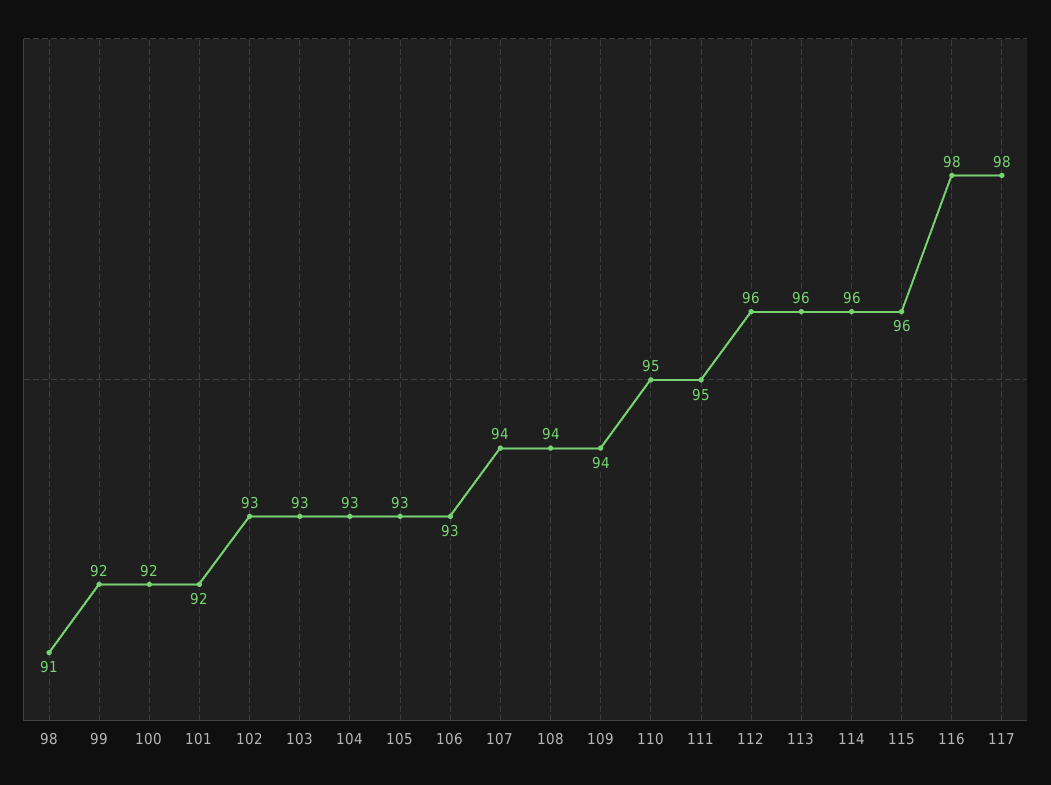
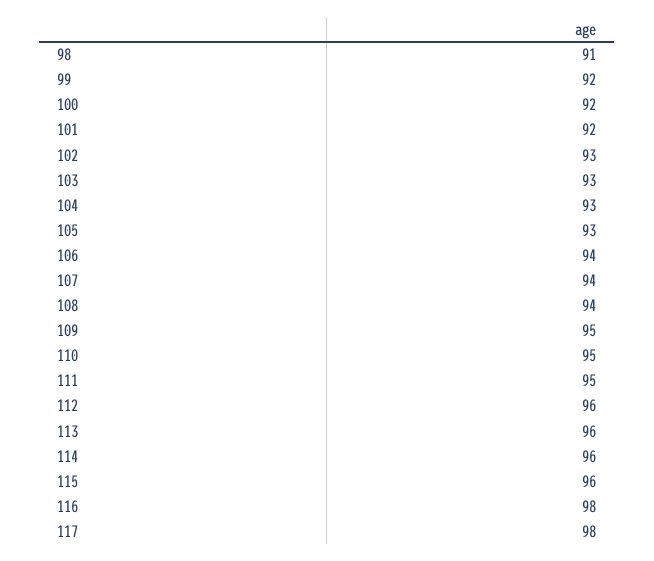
106: 93 -> 94
109: 94 -> 95

